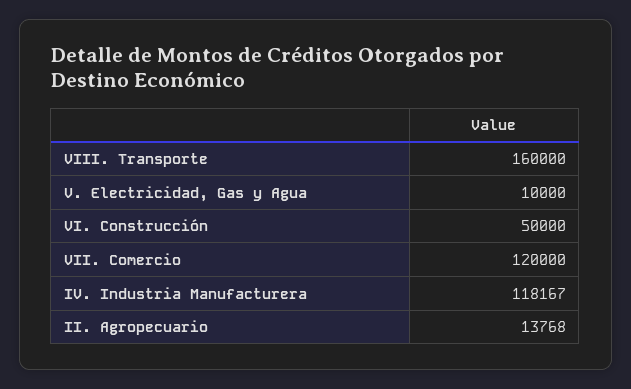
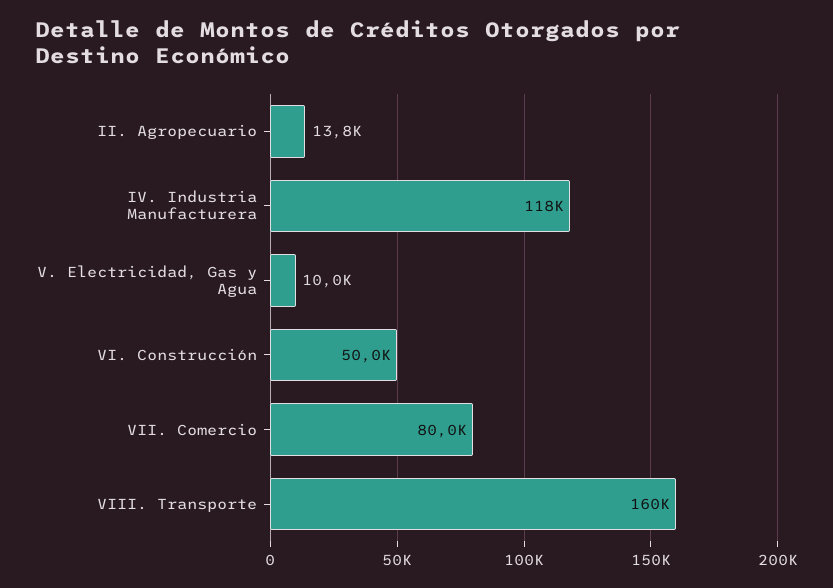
VII. Comercio: 120000 -> 80000

